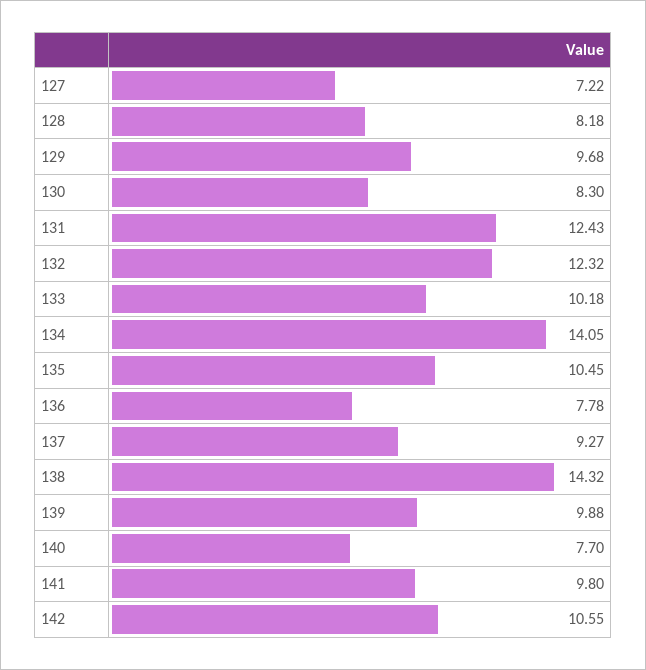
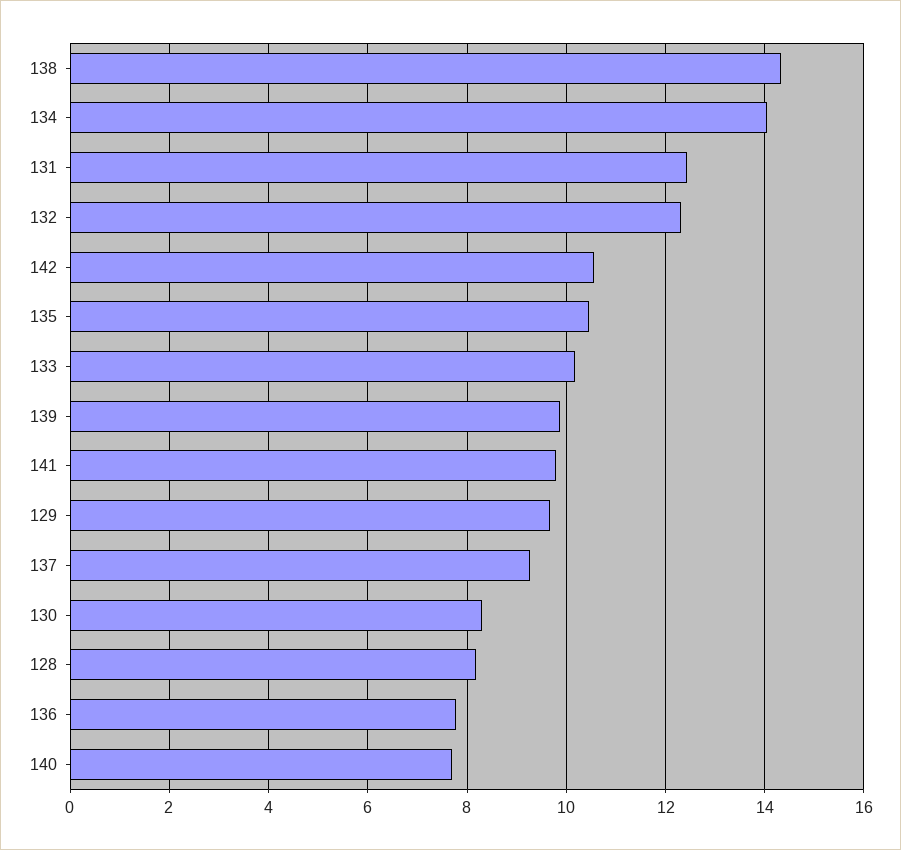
127: 7.22 -> none

